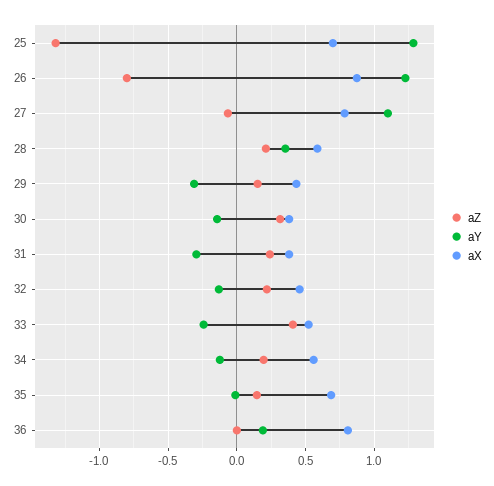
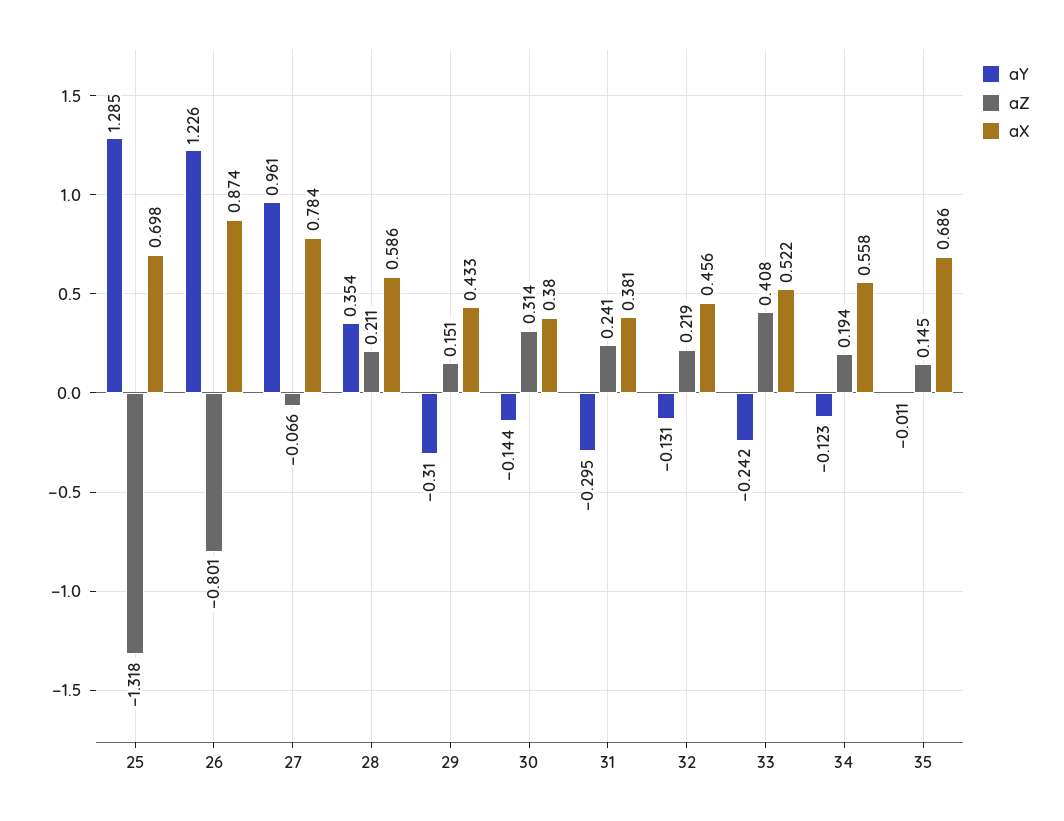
aY, 27: 1.1 -> 0.961
aZ, 36: 0 -> none
aY, 36: 0.2 -> none
aX, 36: 0.8 -> none

